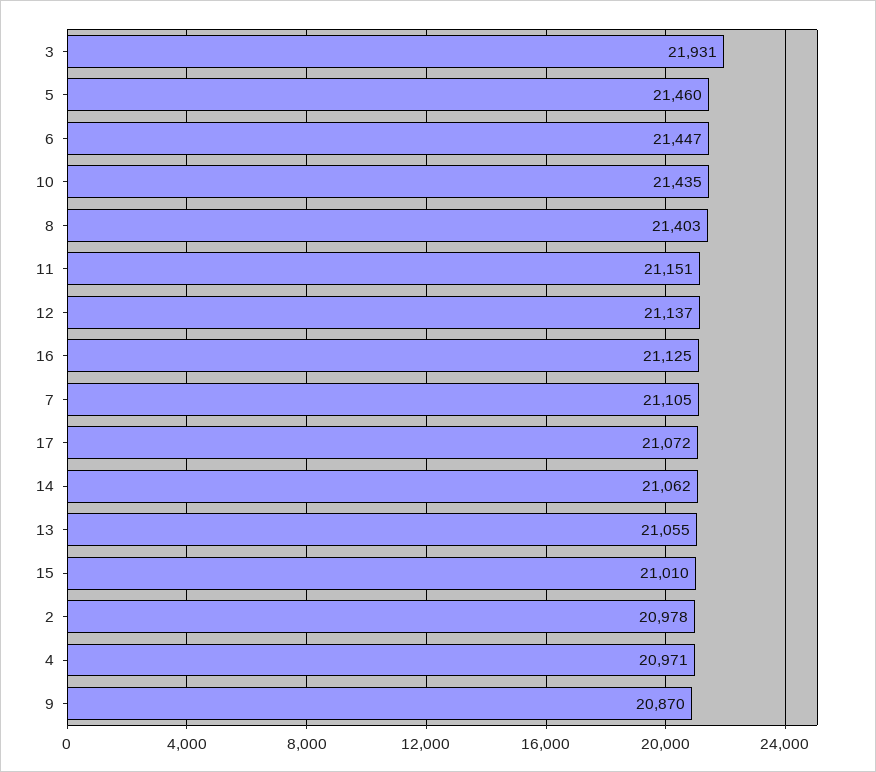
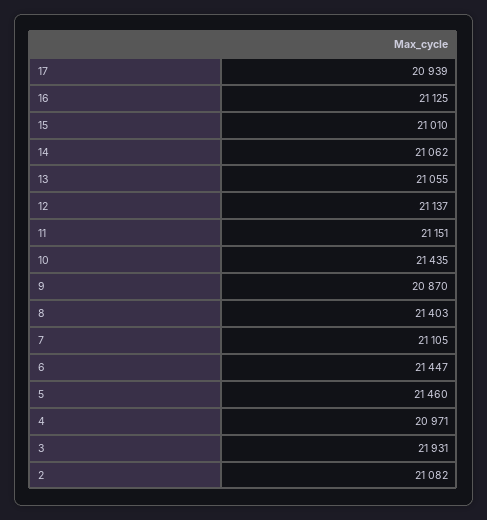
17: 21072 -> 20939
2: 20978 -> 21082

